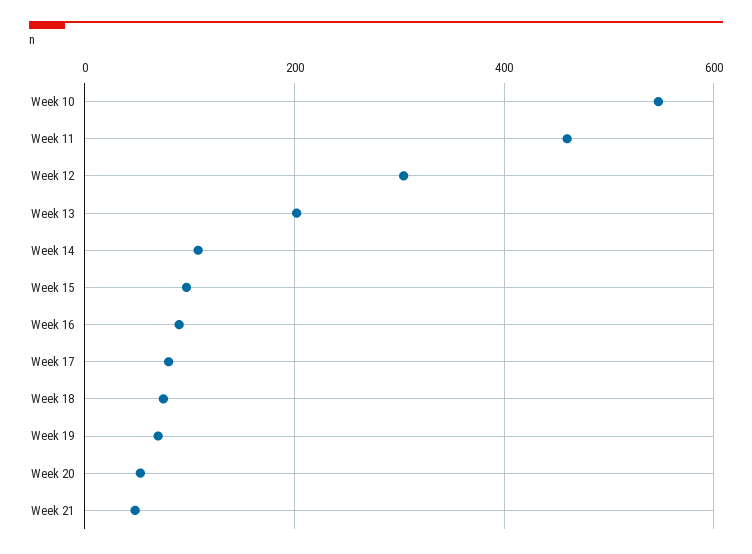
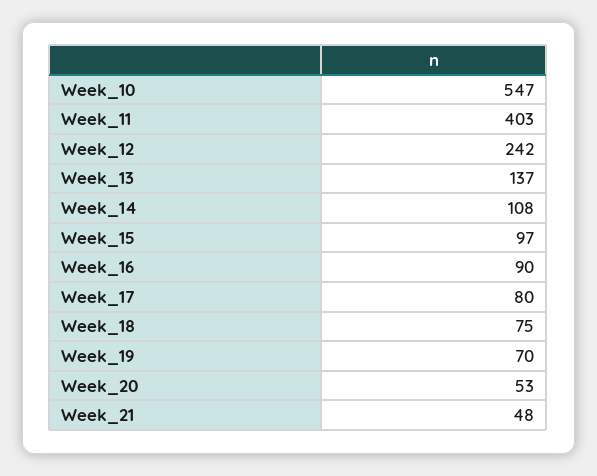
Week 11: 460 -> 403
Week 12: 300 -> 242
Week 13: 200 -> 137

